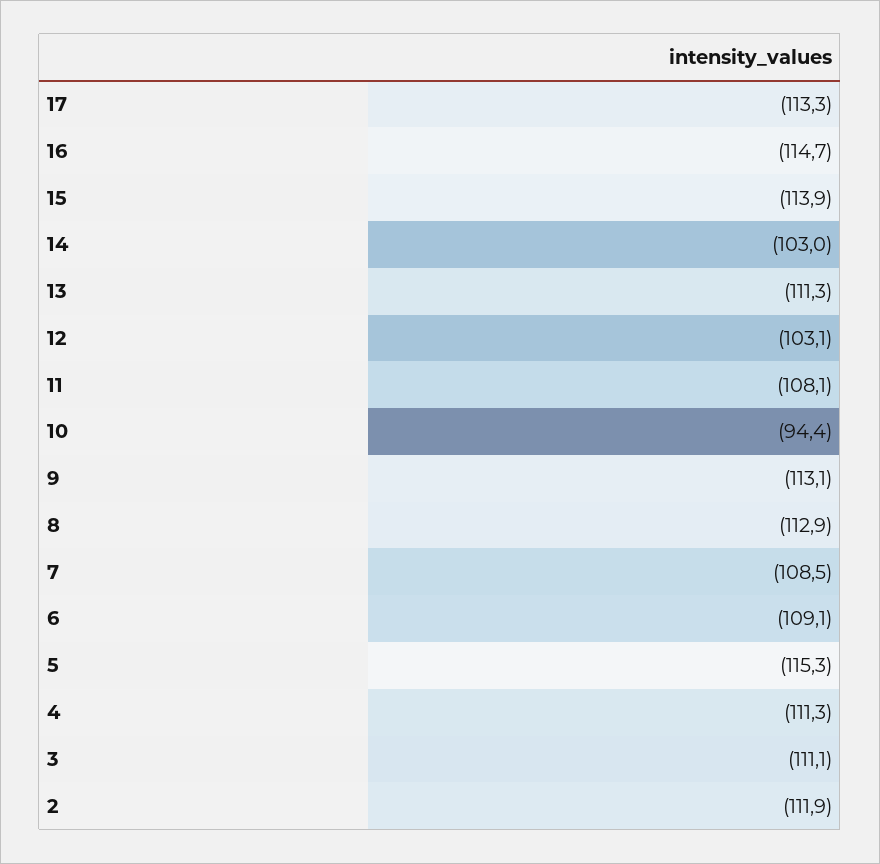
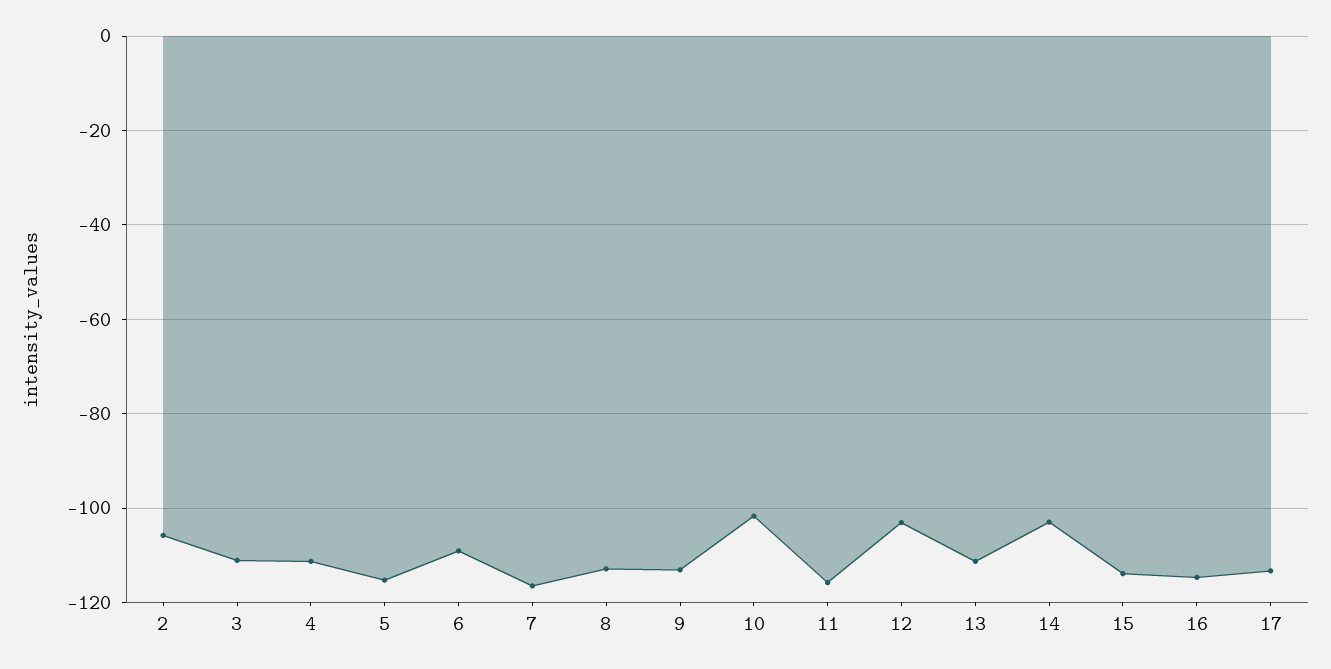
11: -108.1 -> -116
10: -94.4 -> -102
7: -108.5 -> -116
2: -111.9 -> -106

